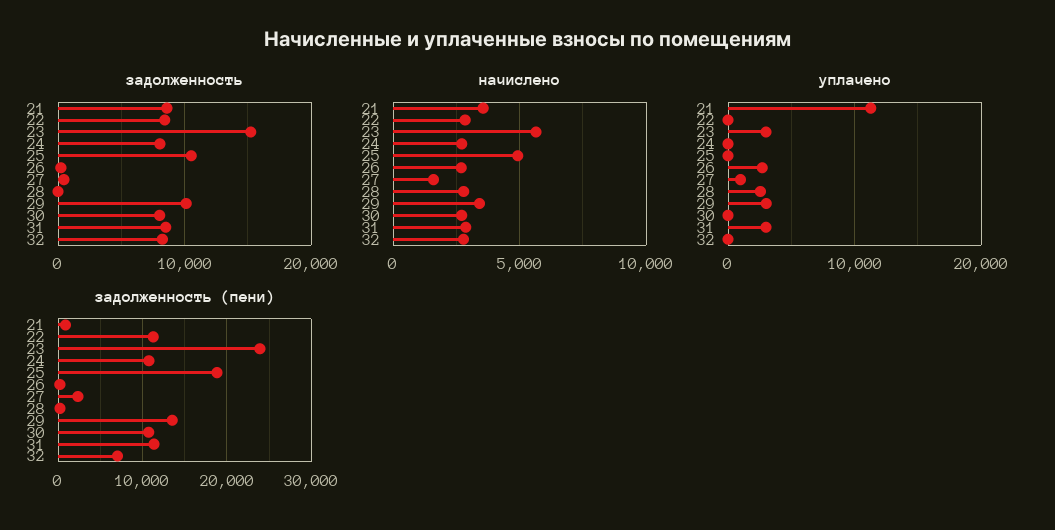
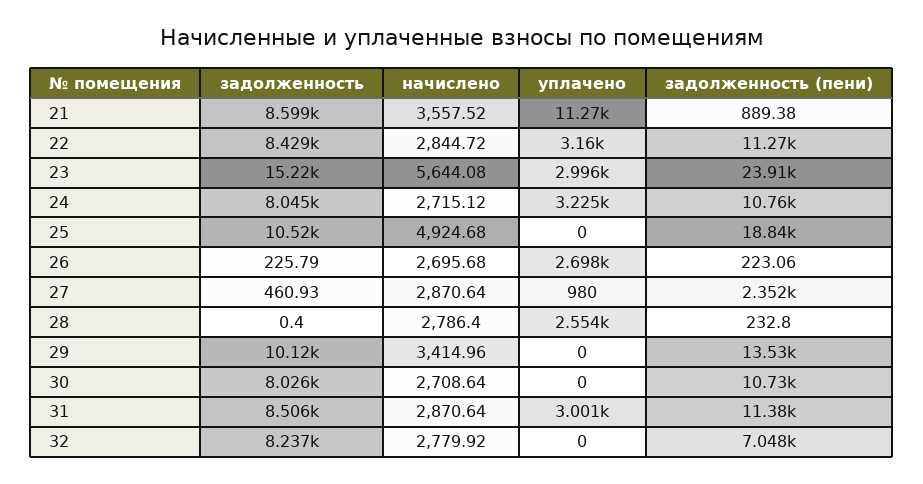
начислено, 27: 1500 -> 2870.64
уплачено, 22: 0 -> 3160
уплачено, 24: 0 -> 3225
уплачено, 29: 3000 -> 0

